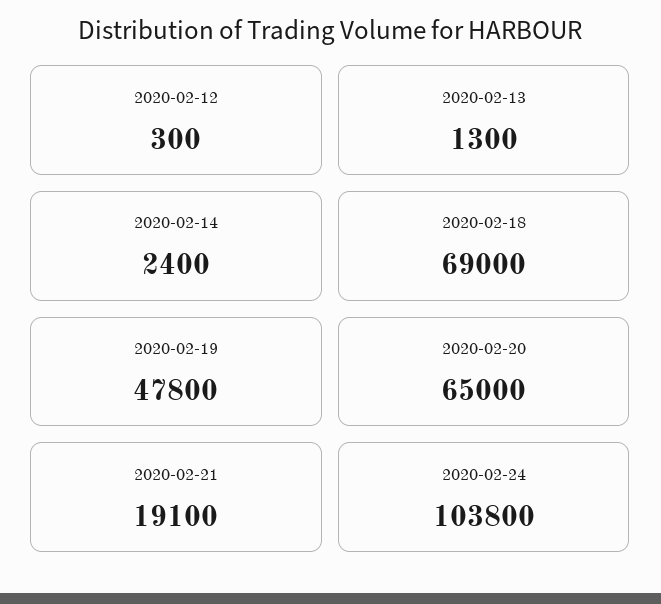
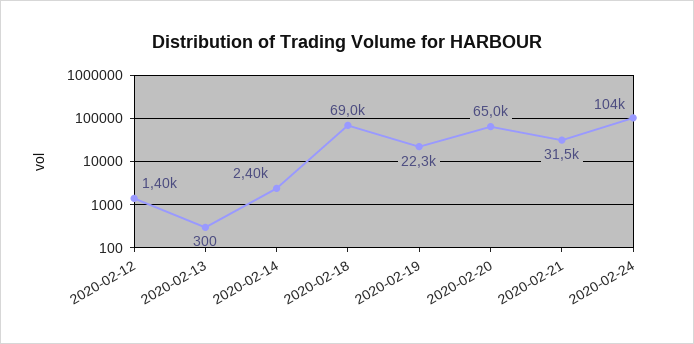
2020-02-12: 300 -> 1400
2020-02-13: 1300 -> 300
2020-02-19: 47800 -> 22300
2020-02-21: 19100 -> 31500

